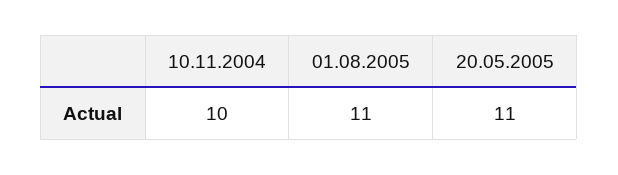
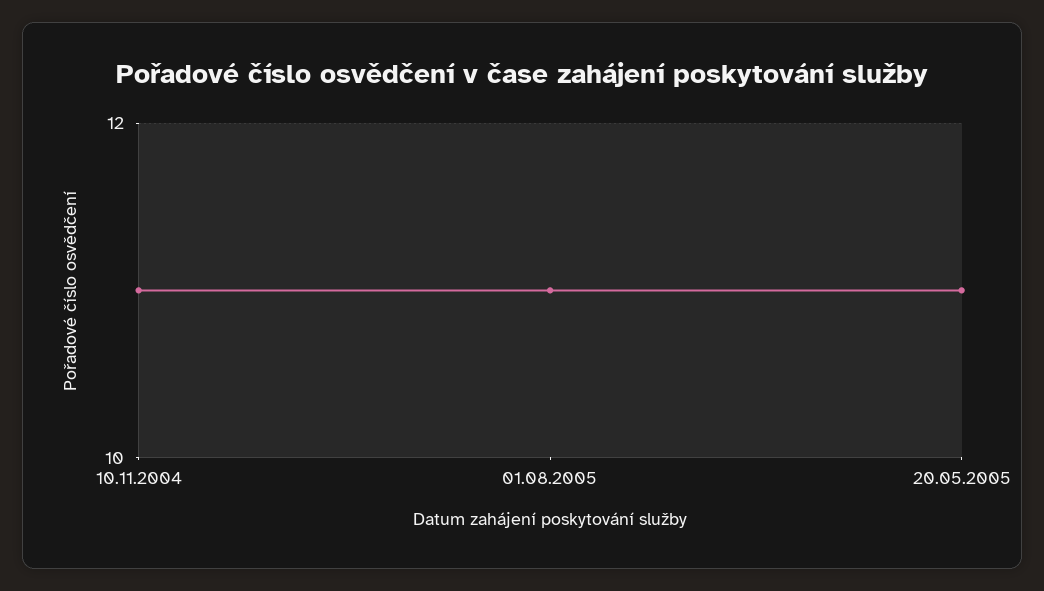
10.11.2004: 10 -> 11

